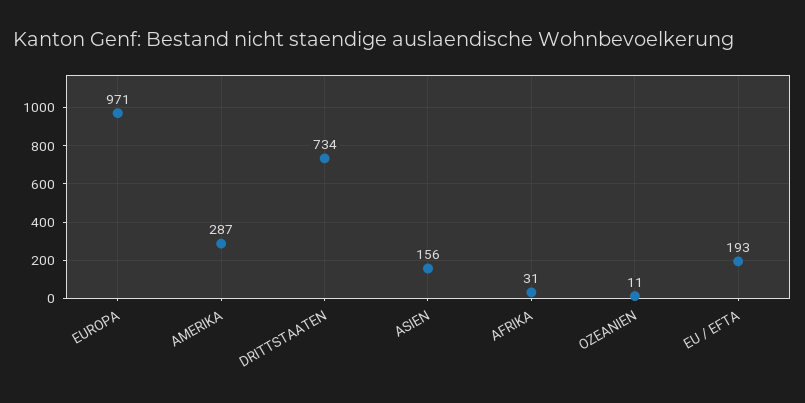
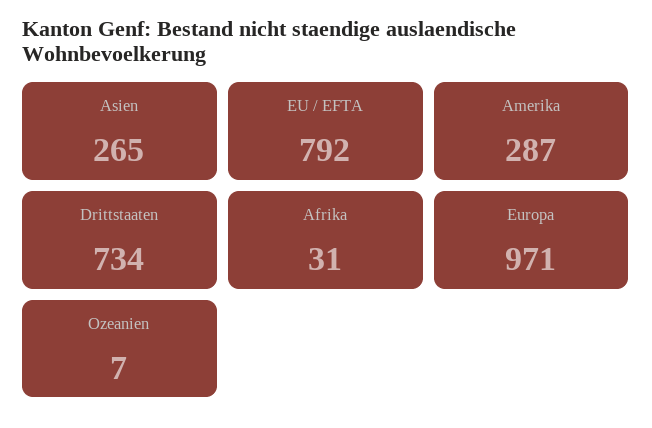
ASIEN: 156 -> 265
OZEANIEN: 11 -> 7
EU / EFTA: 193 -> 792

